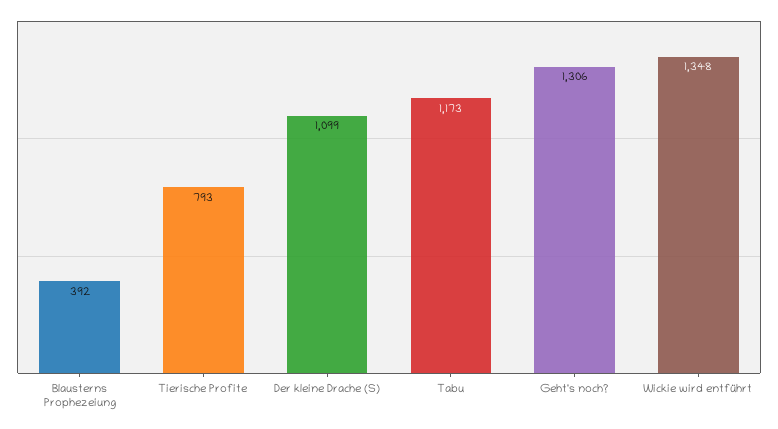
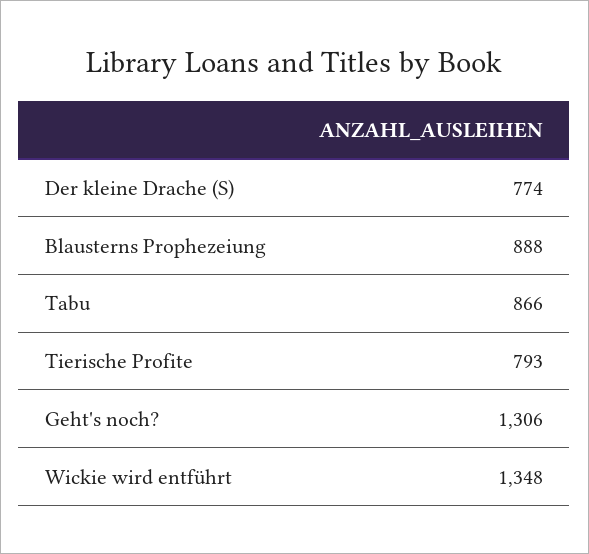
Blausterns Prophezeiung: 392 -> 888
Der kleine Drache (S): 1099 -> 774
Tabu: 1173 -> 866

